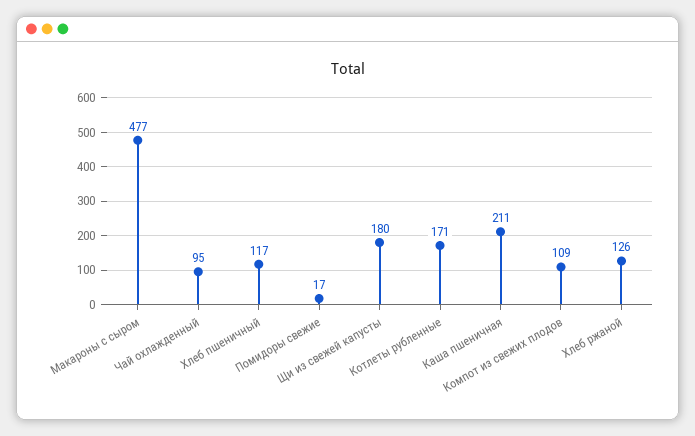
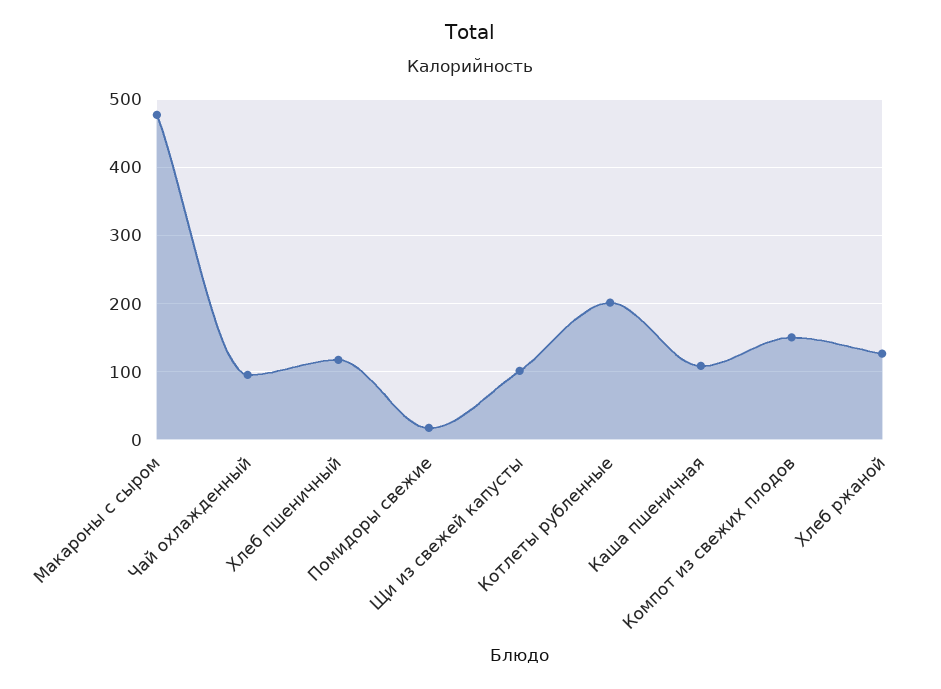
Щи из свежей капусты: 180 -> 100
Котлеты рубленные: 171 -> 200
Каша пшеничная: 211 -> 110
Компот из свежих плодов: 109 -> 150

